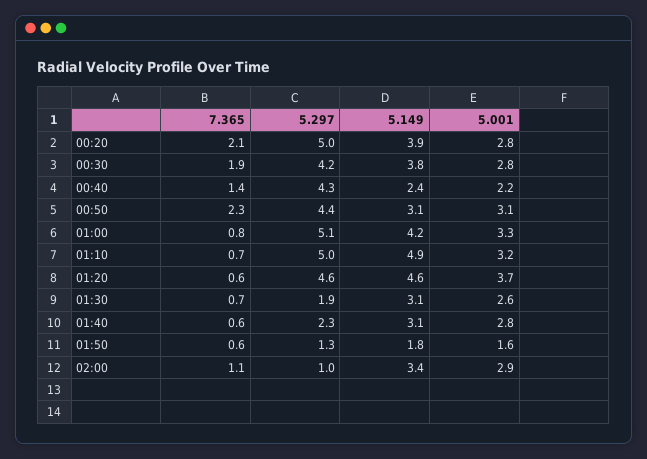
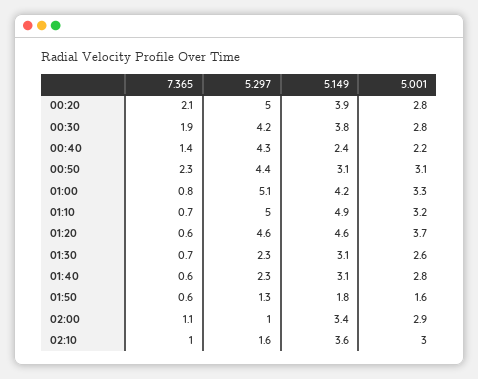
5.297, 01:30: 1.9 -> 2.3
7.365, 02:10: none -> 1
5.297, 02:10: none -> 1.6
5.149, 02:10: none -> 3.6
5.001, 02:10: none -> 3

